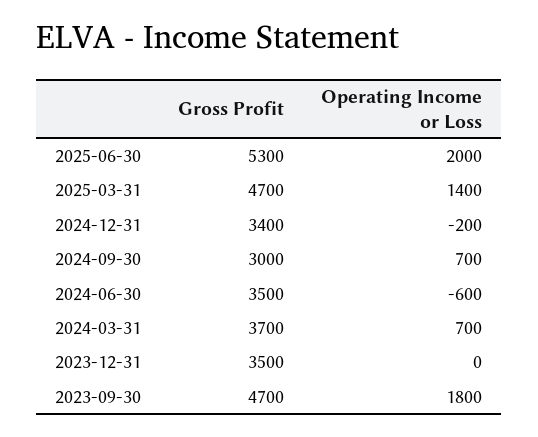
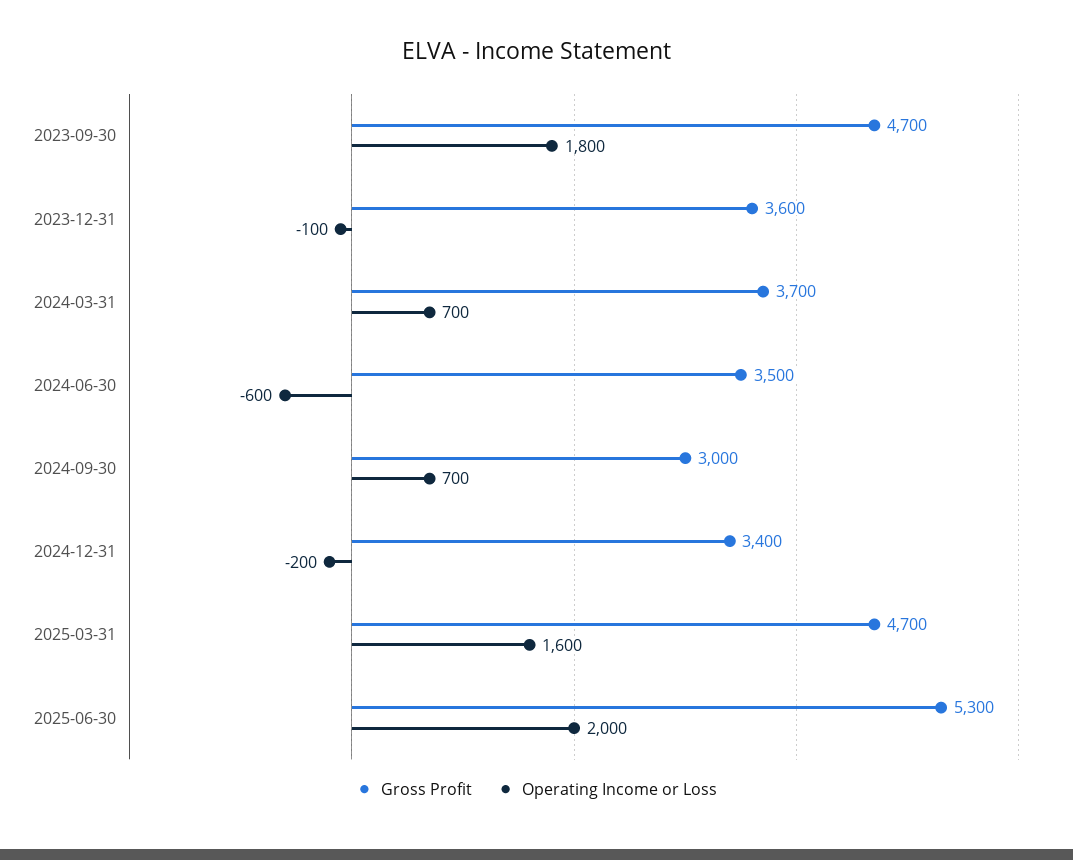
Operating Income or Loss, 2025-03-31: 1400 -> 1600
Gross Profit, 2023-12-31: 3500 -> 3600
Operating Income or Loss, 2023-12-31: 0 -> -100

